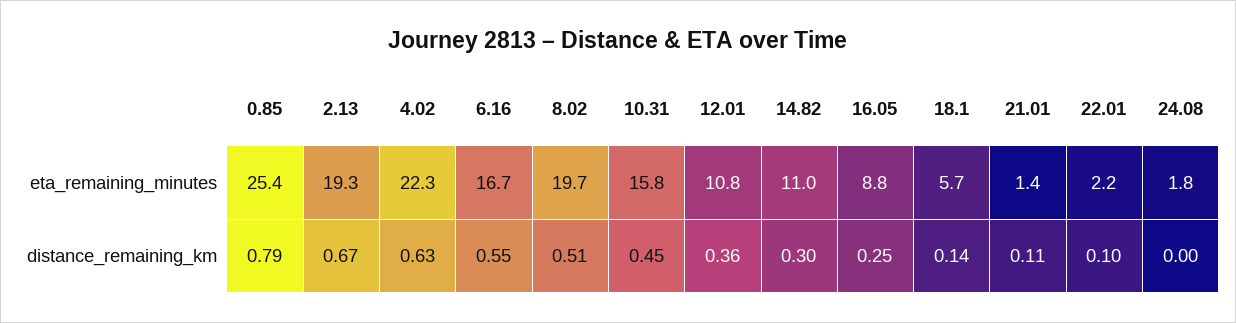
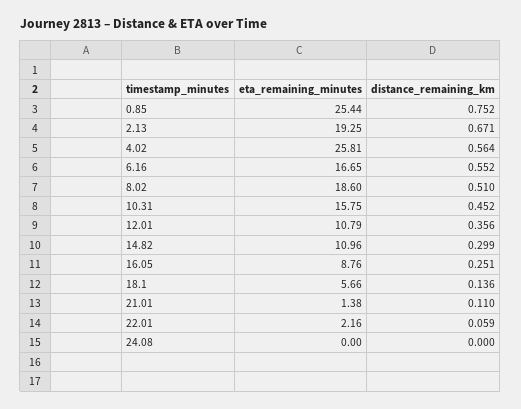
4.02, eta_remaining_minutes: 22.3 -> 25.81
8.02, eta_remaining_minutes: 19.7 -> 18.6
24.08, eta_remaining_minutes: 1.8 -> 0
0.85, distance_remaining_km: 0.79 -> 0.752
4.02, distance_remaining_km: 0.63 -> 0.564
22.01, distance_remaining_km: 0.1 -> 0.059

